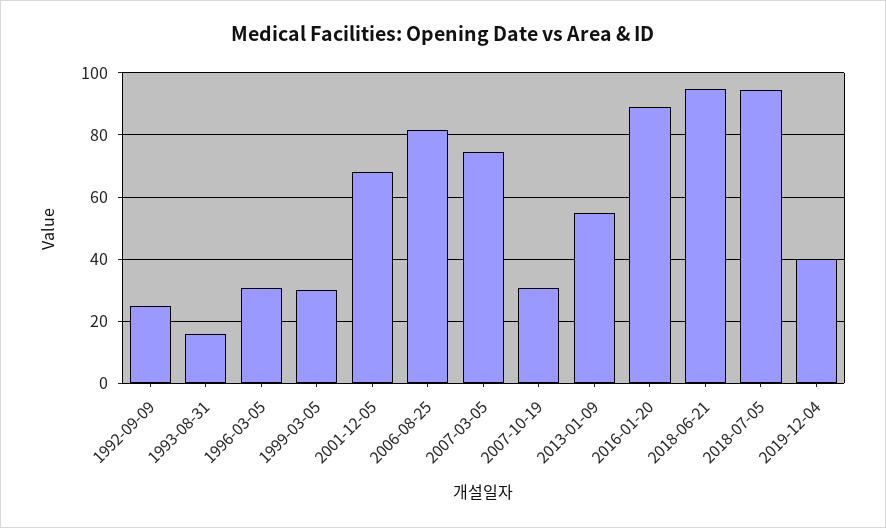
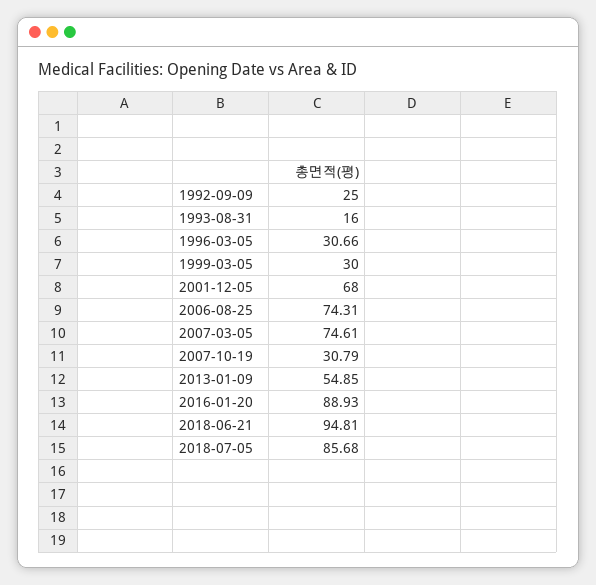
2006-08-25: 82 -> 74.31
2018-07-05: 94 -> 85.68
2019-12-04: 40 -> none

